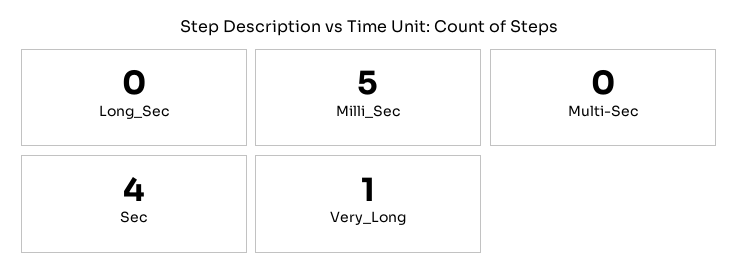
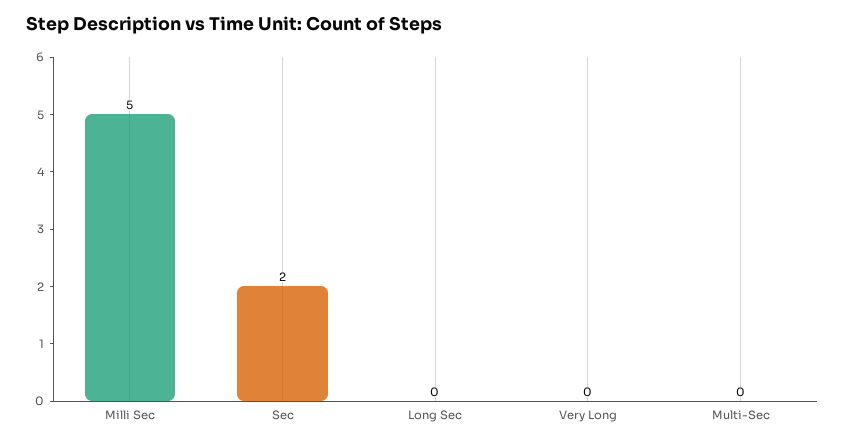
Sec: 4 -> 2
Very_Long: 1 -> 0

